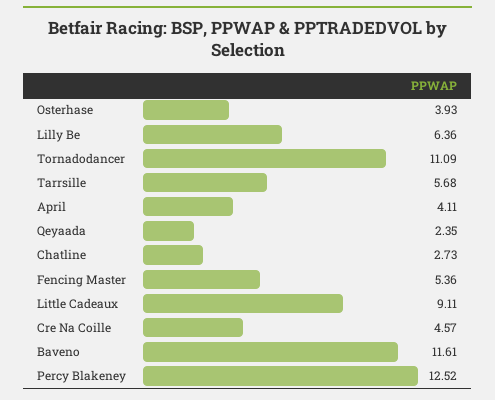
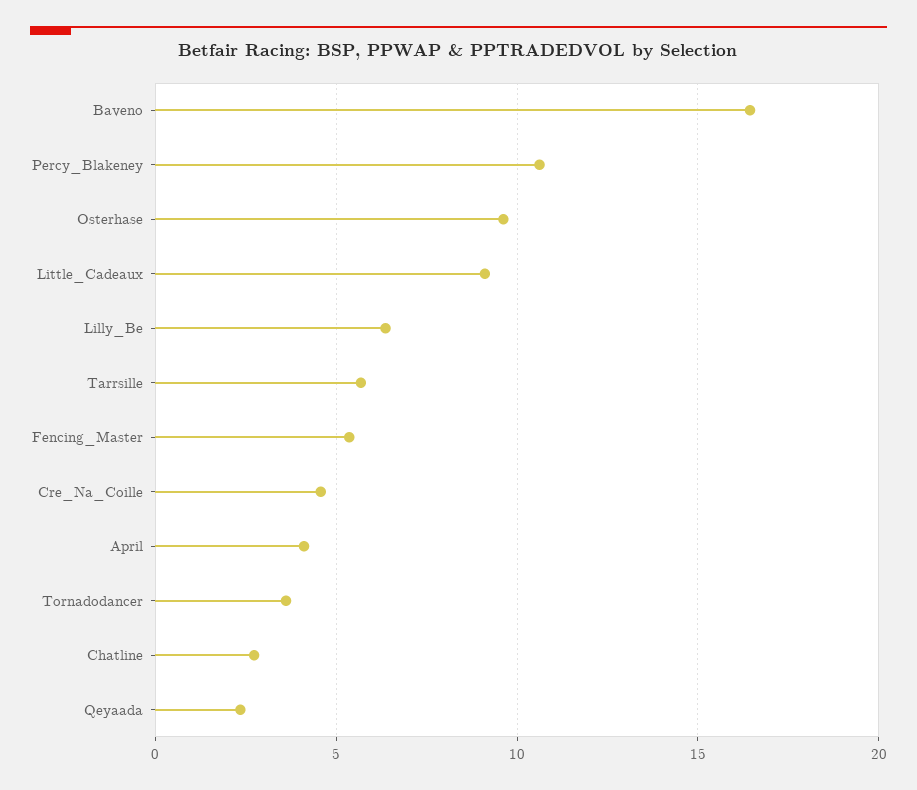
Osterhase: 3.93 -> 9.5
Tornadodancer: 11.09 -> 3.5
Baveno: 11.61 -> 16.5
Percy Blakeney: 12.52 -> 10.5

